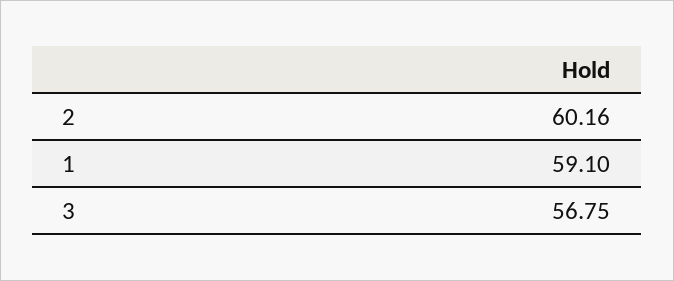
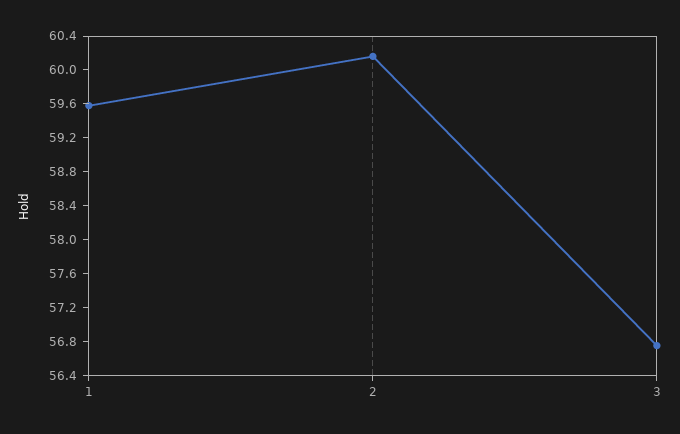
1: 59.1 -> 59.6

